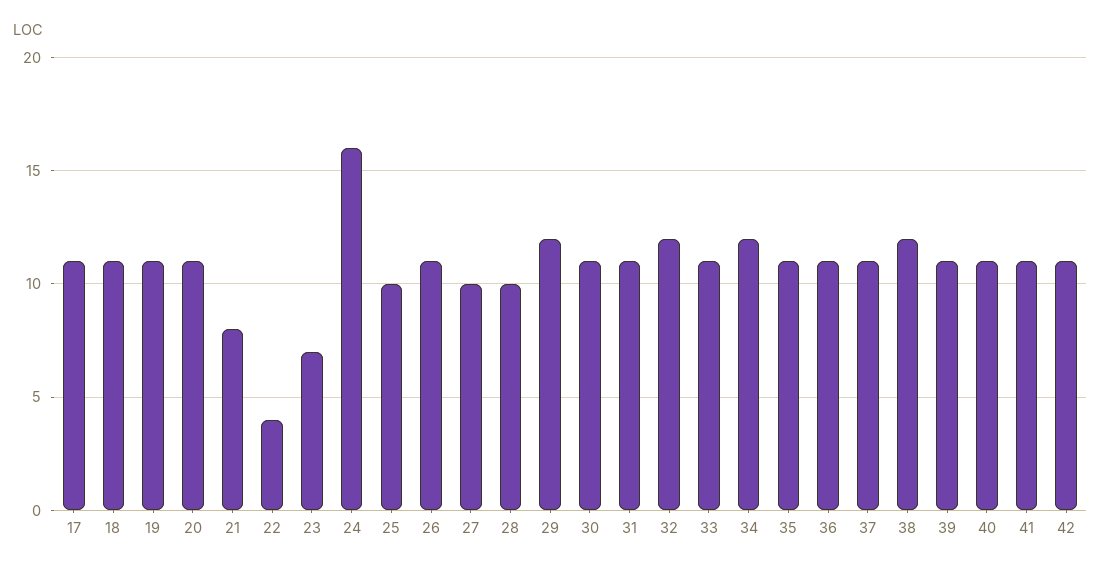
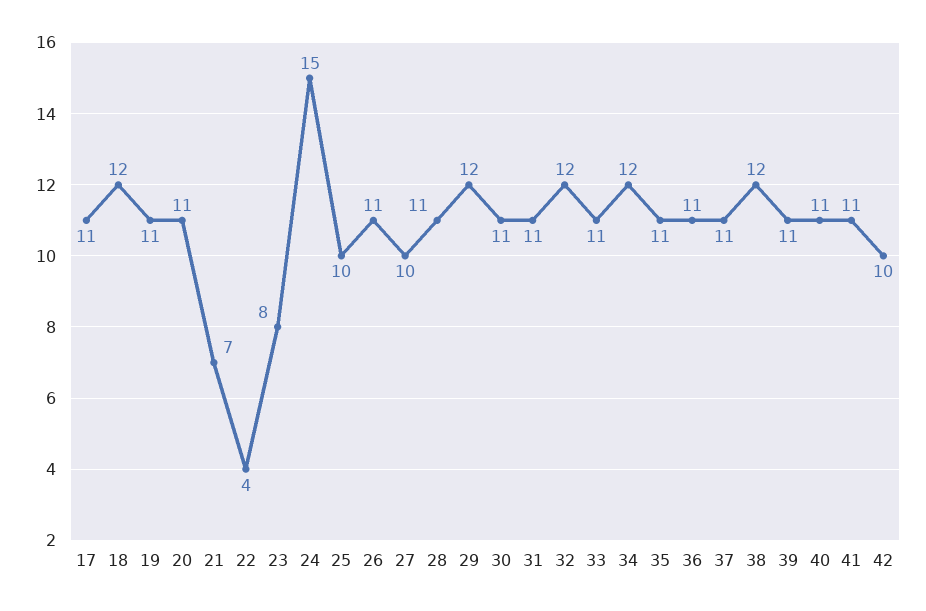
18: 11 -> 12
21: 8 -> 7
23: 7 -> 8
24: 16 -> 15
28: 10 -> 11
42: 11 -> 10

